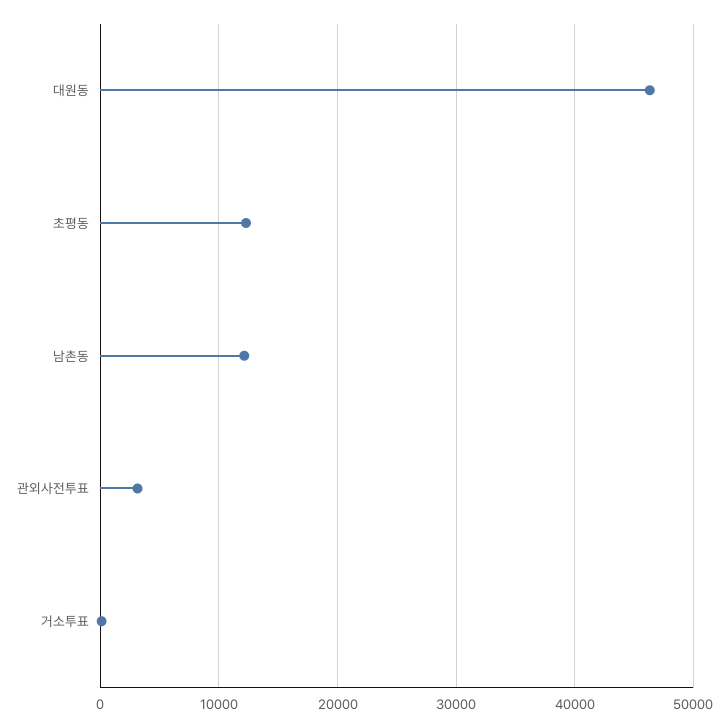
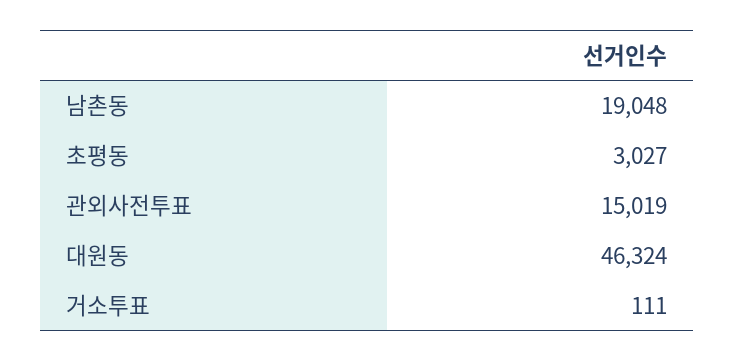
초평동: 12000 -> 3027
남촌동: 12000 -> 19048
관외사전투표: 3000 -> 15019

